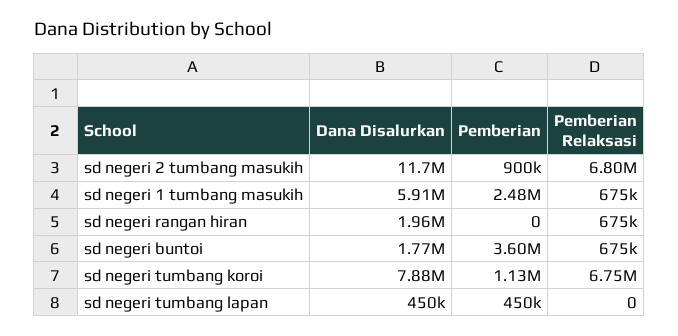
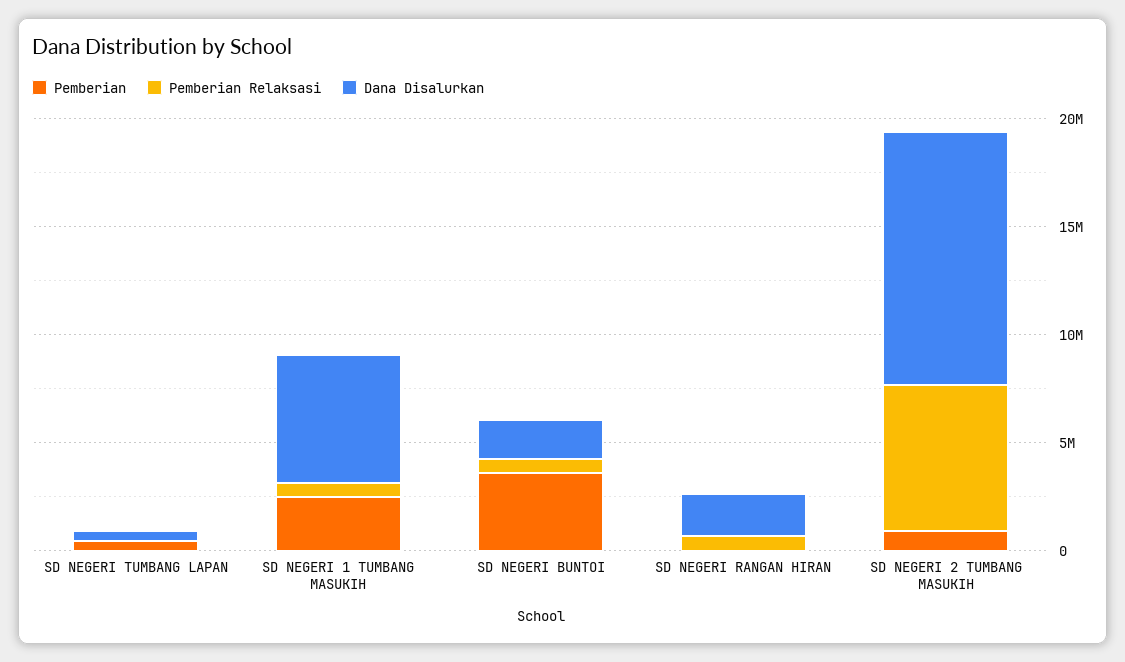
Dana Disalurkan, sd negeri tumbang koroi: 7880000 -> none
Pemberian, sd negeri tumbang koroi: 1130000 -> none
Pemberian Relaksasi, sd negeri tumbang koroi: 6750000 -> none

